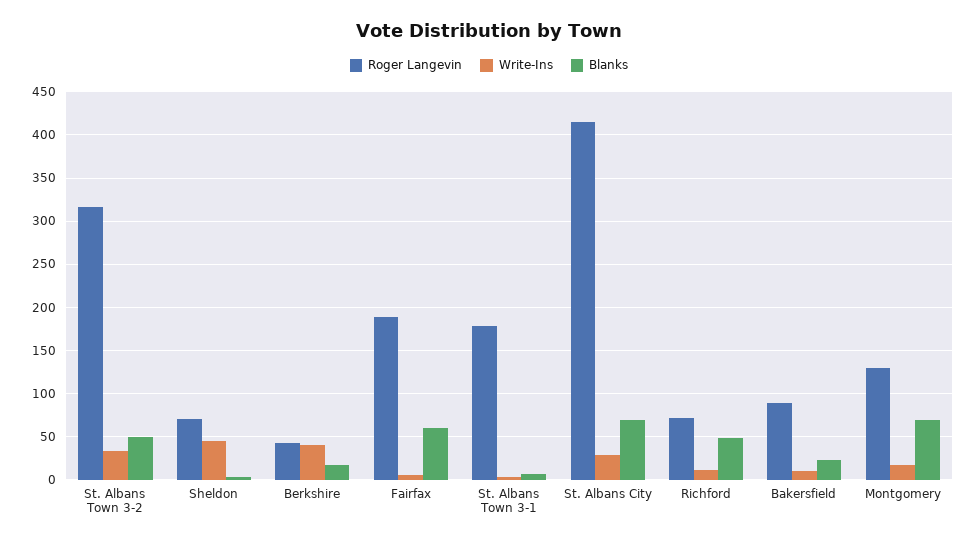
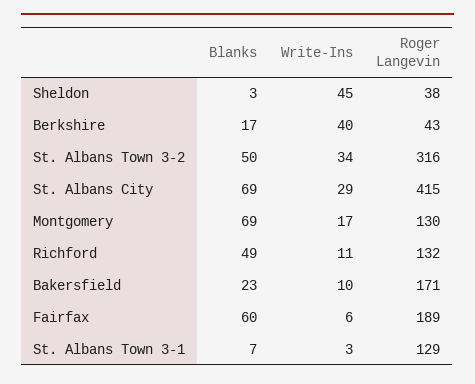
Roger Langevin, Sheldon: 70 -> 38
Roger Langevin, St. Albans Town 3-1: 180 -> 129
Roger Langevin, Richford: 70 -> 132
Roger Langevin, Bakersfield: 90 -> 171

